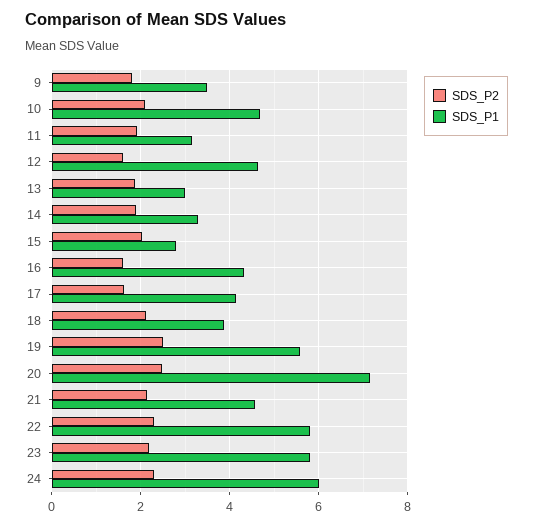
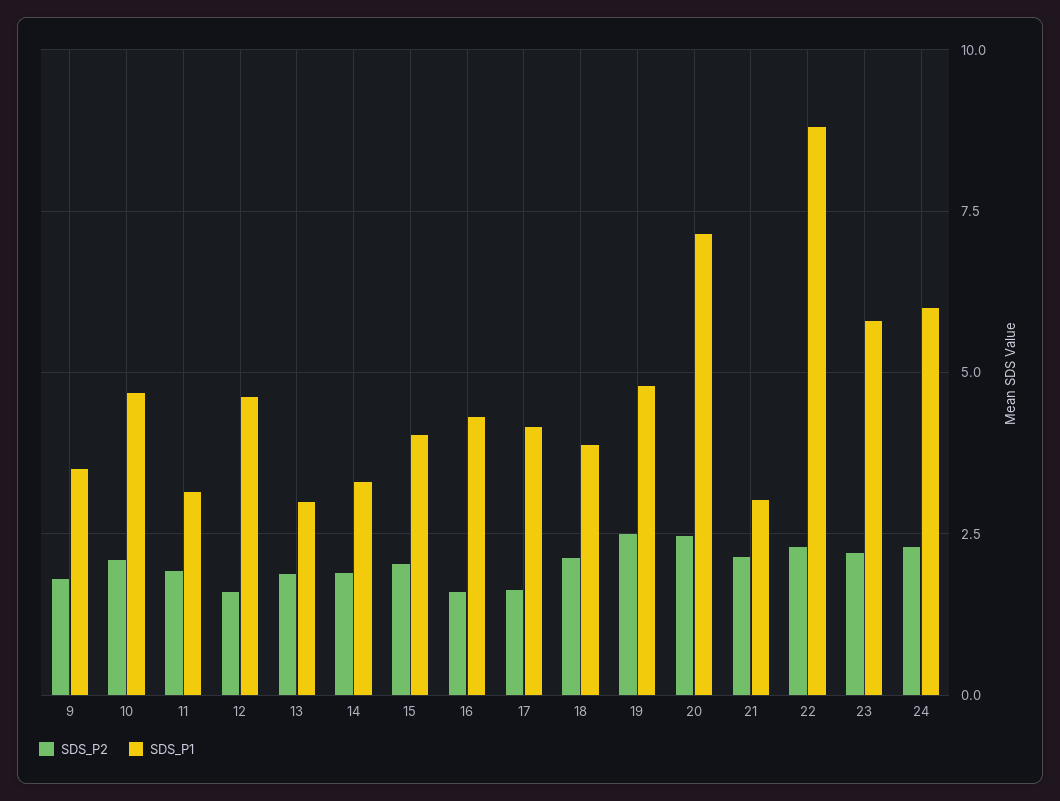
SDS_P1, 15: 2.8 -> 4
SDS_P1, 19: 5.6 -> 4.75
SDS_P1, 21: 4.6 -> 3
SDS_P1, 22: 5.8 -> 8.75

